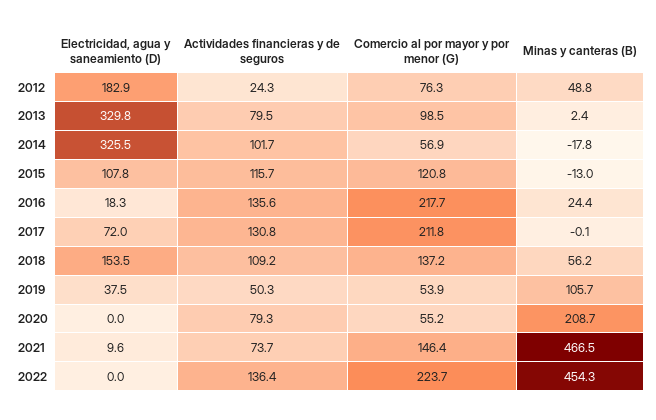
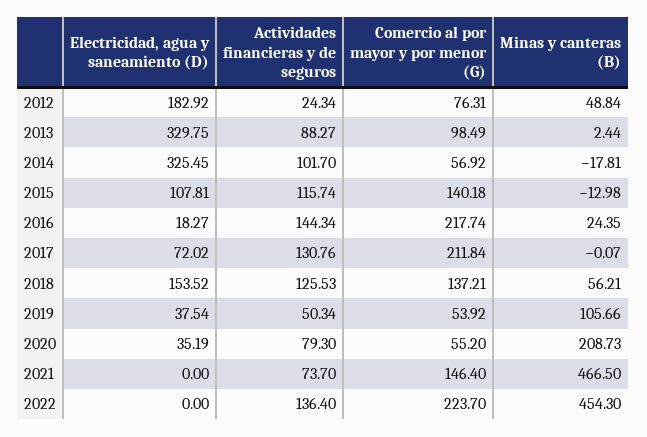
Actividades financieras y de seguros, 2013: 79.5 -> 88.27
Comercio al por mayor y por menor (G), 2015: 120.8 -> 140.18
Actividades financieras y de seguros, 2016: 135.6 -> 144.34
Actividades financieras y de seguros, 2018: 109.2 -> 125.53
Electricidad, agua y saneamiento (D), 2020: 0 -> 35.19
Electricidad, agua y saneamiento (D), 2021: 9.6 -> 0

